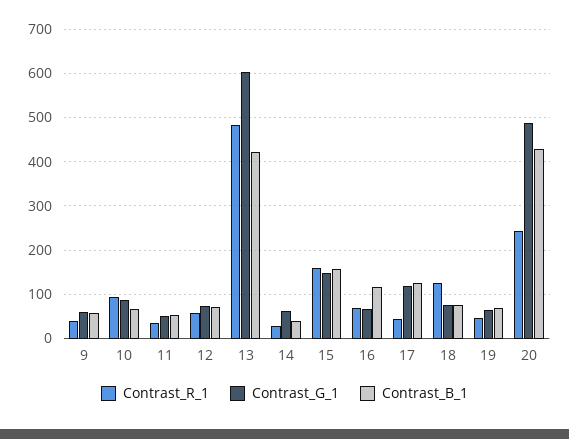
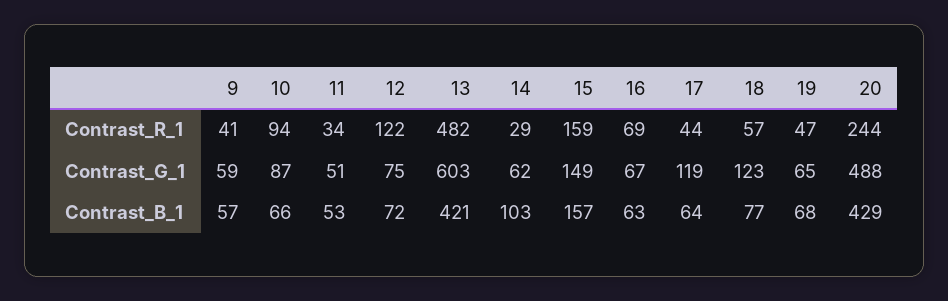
Contrast_R_1, 12: 60 -> 122
Contrast_B_1, 14: 40 -> 103
Contrast_B_1, 16: 120 -> 63
Contrast_B_1, 17: 120 -> 64
Contrast_R_1, 18: 120 -> 57
Contrast_G_1, 18: 80 -> 123

